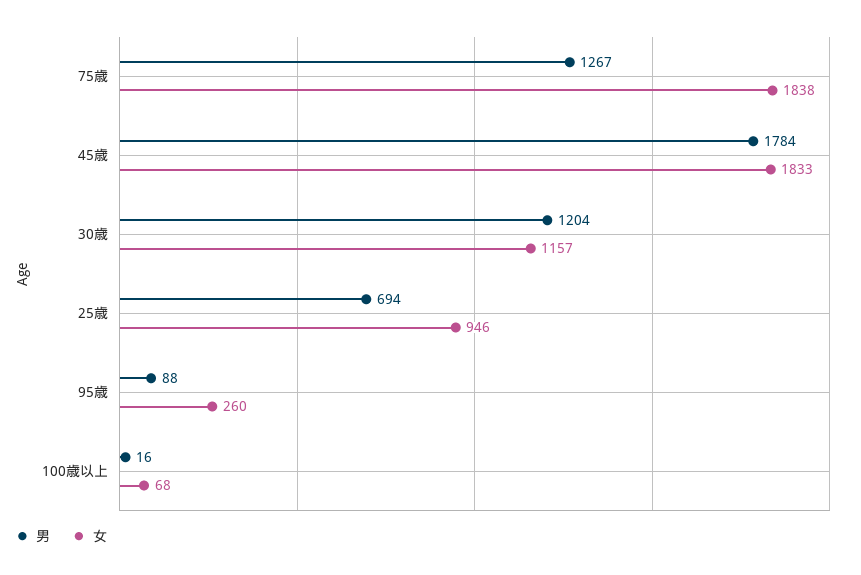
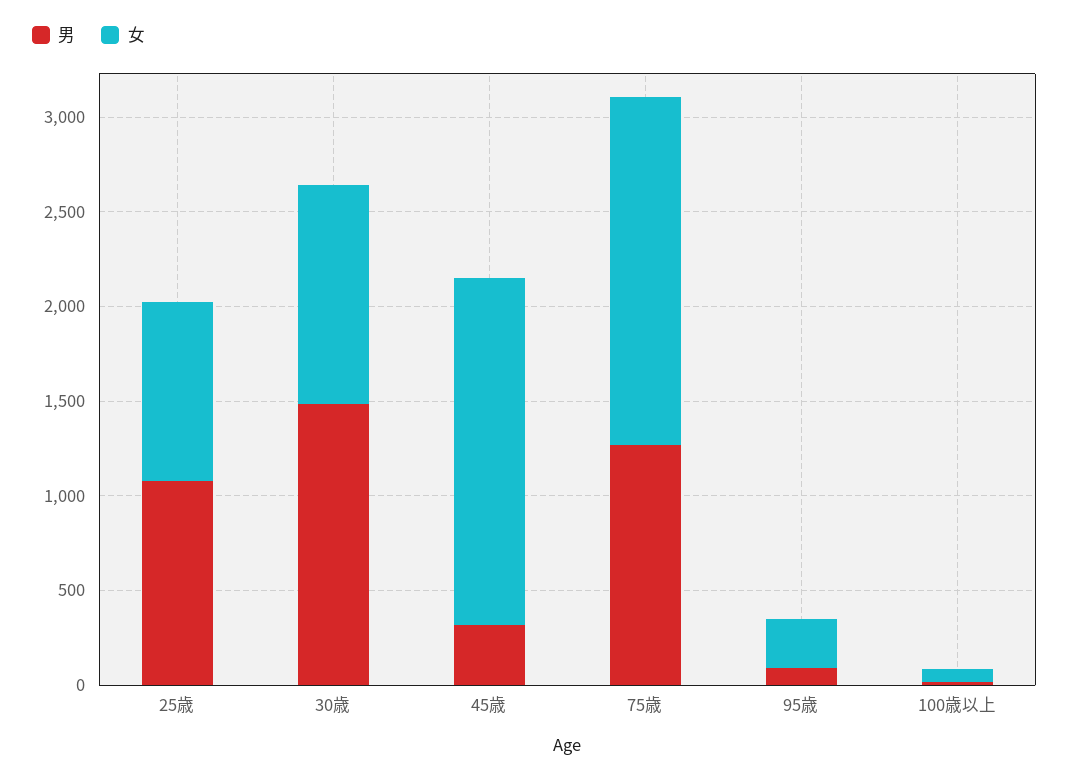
男, 45歳: 1784 -> 300
男, 30歳: 1204 -> 1500
男, 25歳: 694 -> 1100

